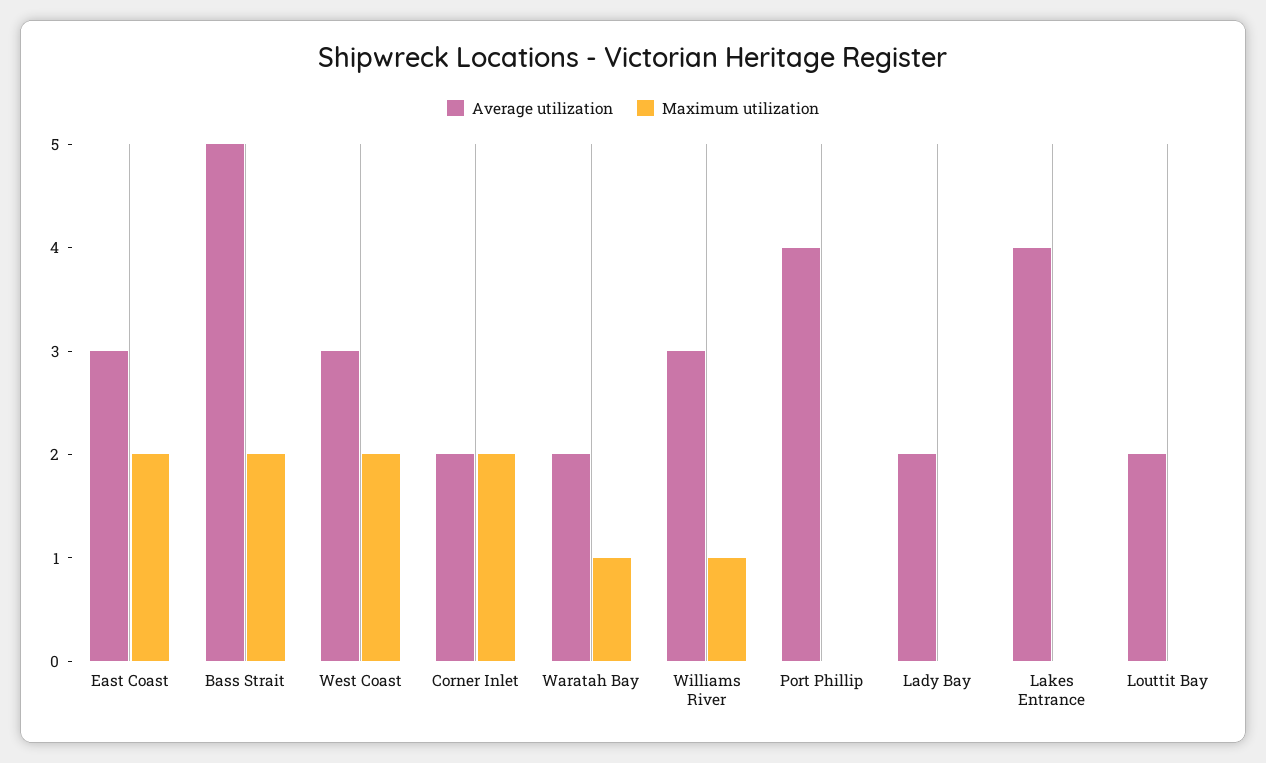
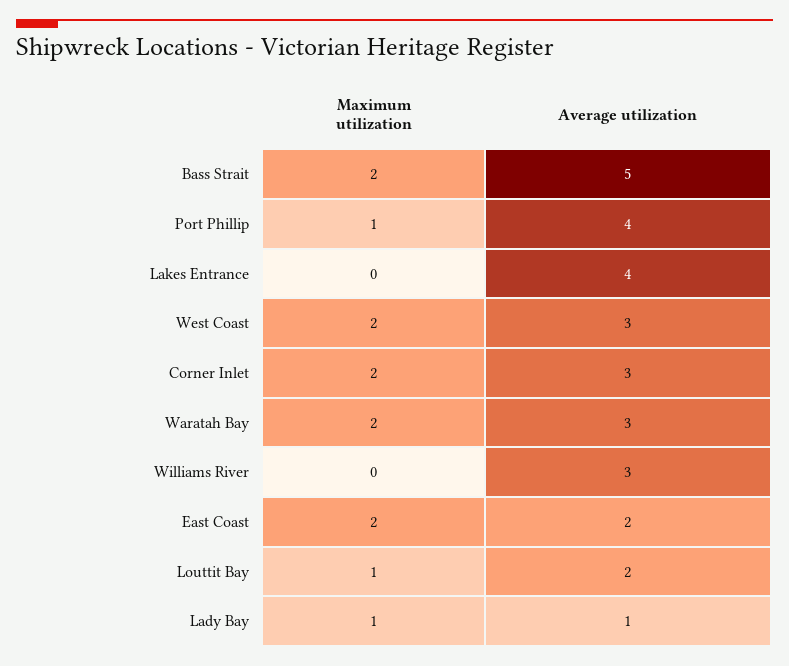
Average utilization, East Coast: 3 -> 2
Average utilization, Corner Inlet: 2 -> 3
Average utilization, Waratah Bay: 2 -> 3
Maximum utilization, Waratah Bay: 1 -> 2
Maximum utilization, Williams River: 1 -> 0
Maximum utilization, Port Phillip: 0 -> 1
Average utilization, Lady Bay: 2 -> 1
Maximum utilization, Lady Bay: 0 -> 1
Maximum utilization, Louttit Bay: 0 -> 1

